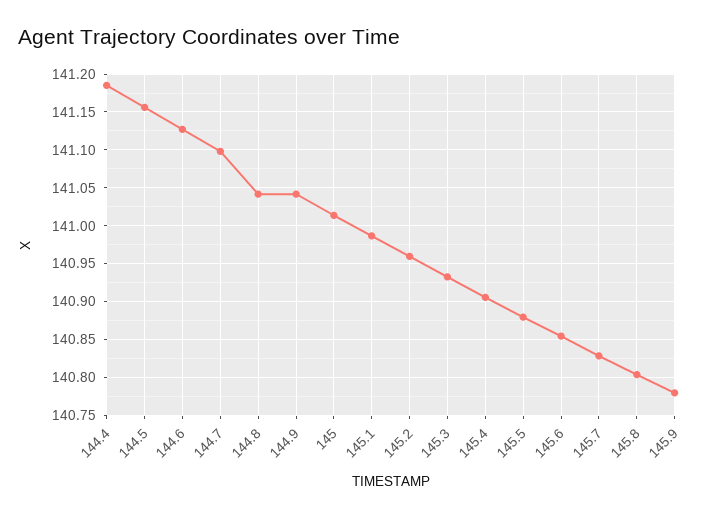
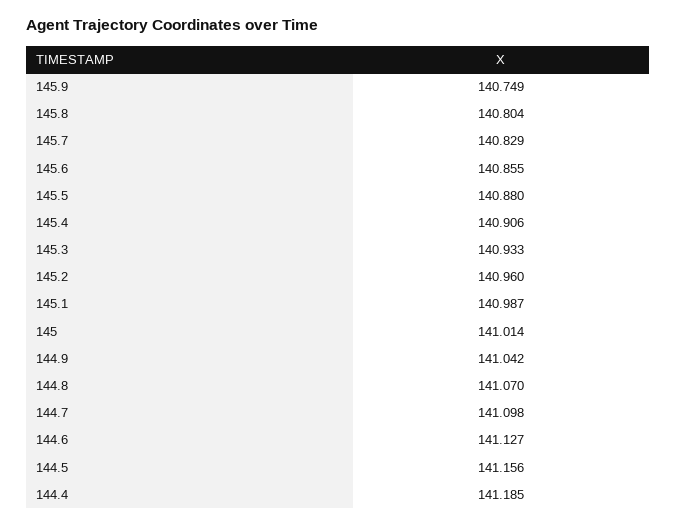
144.8: 141.04 -> 141.07
145.9: 140.78 -> 140.749

